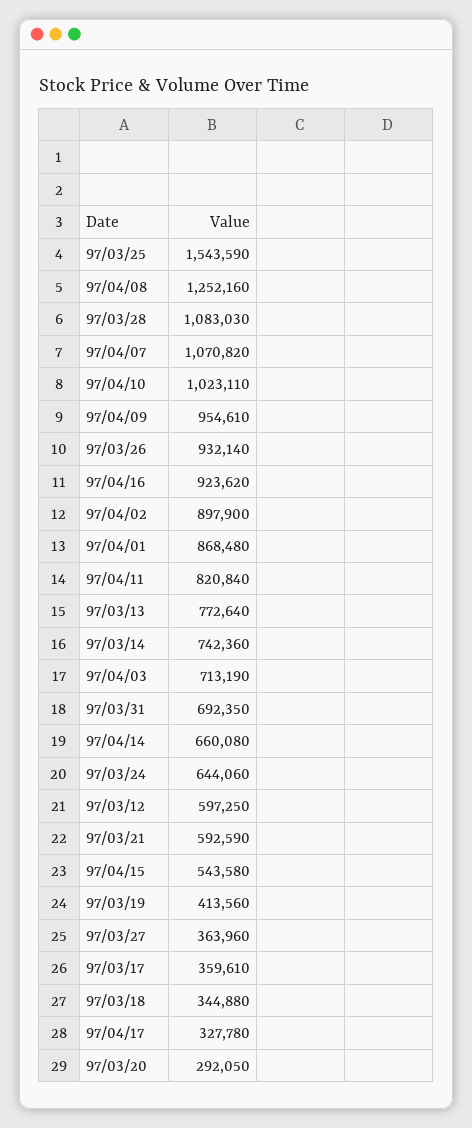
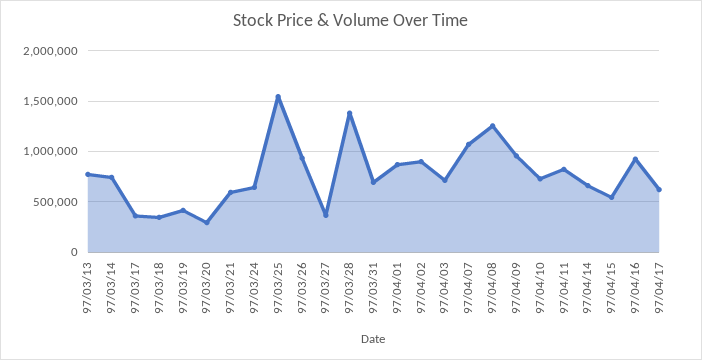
97/03/28: 1083030 -> 1400000
97/04/10: 1023110 -> 700000
97/03/12: 597250 -> none
97/04/17: 327780 -> 600000

